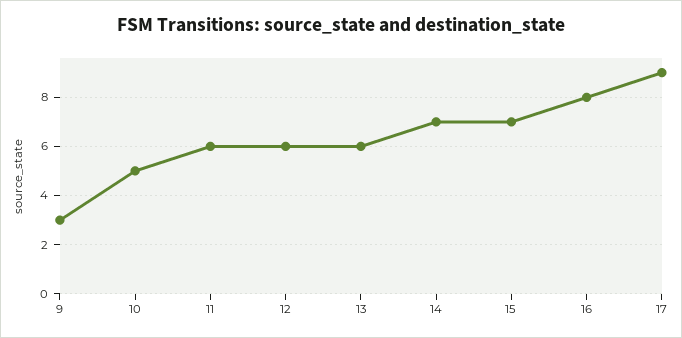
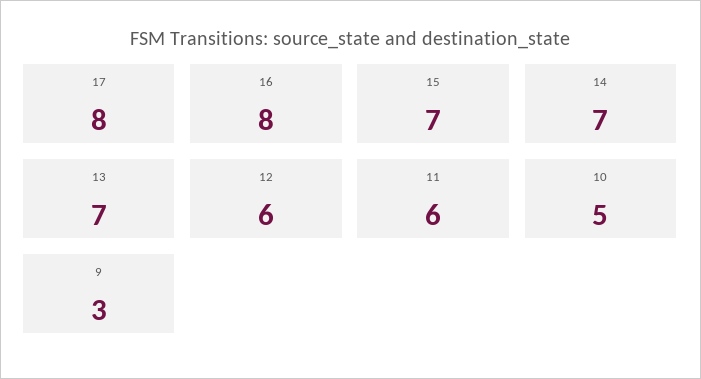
13: 6 -> 7
17: 9 -> 8

